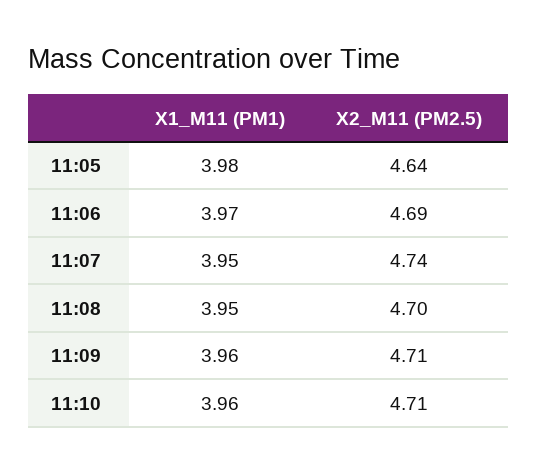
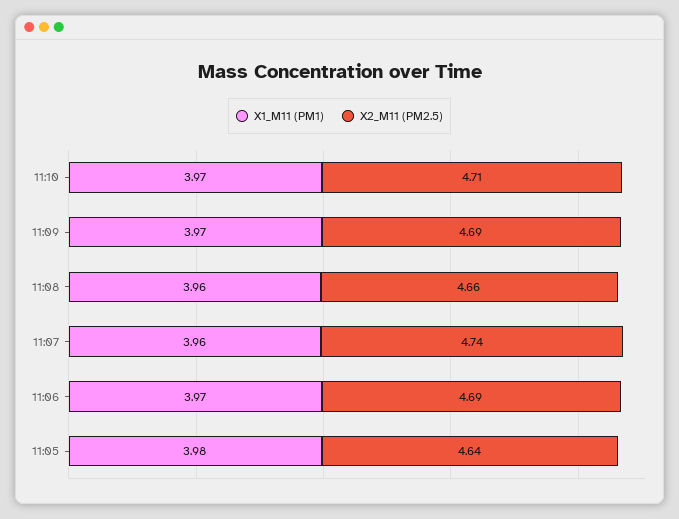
X1_M11 (PM1), 11:07: 3.95 -> 3.96
X1_M11 (PM1), 11:08: 3.95 -> 3.96
X2_M11 (PM2.5), 11:08: 4.7 -> 4.66
X1_M11 (PM1), 11:09: 3.96 -> 3.97
X2_M11 (PM2.5), 11:09: 4.71 -> 4.69
X1_M11 (PM1), 11:10: 3.96 -> 3.97

